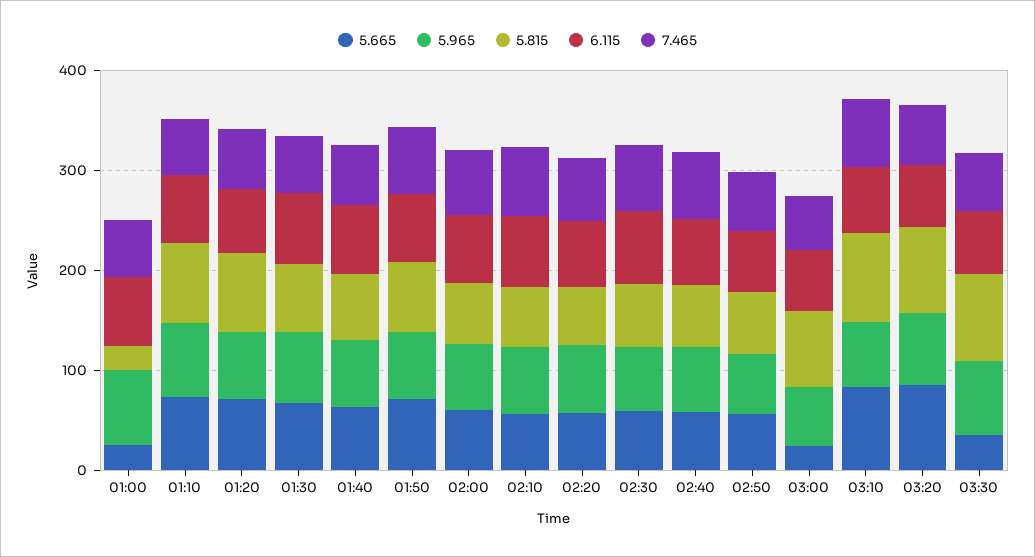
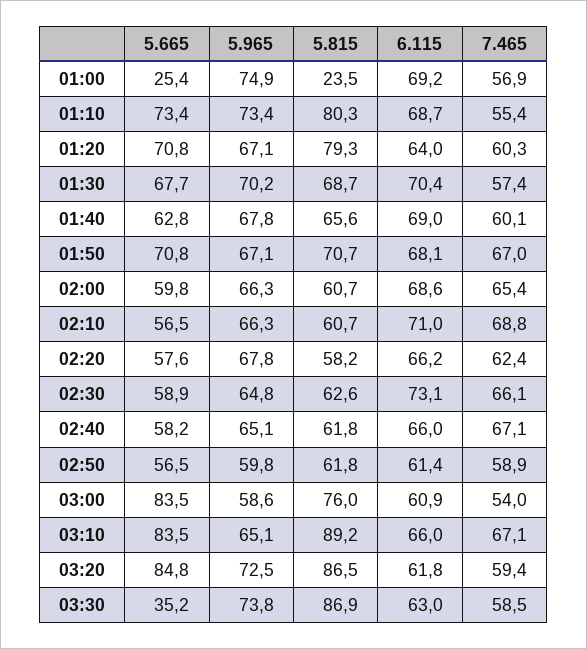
5.665, 03:00: 20 -> 83.5

